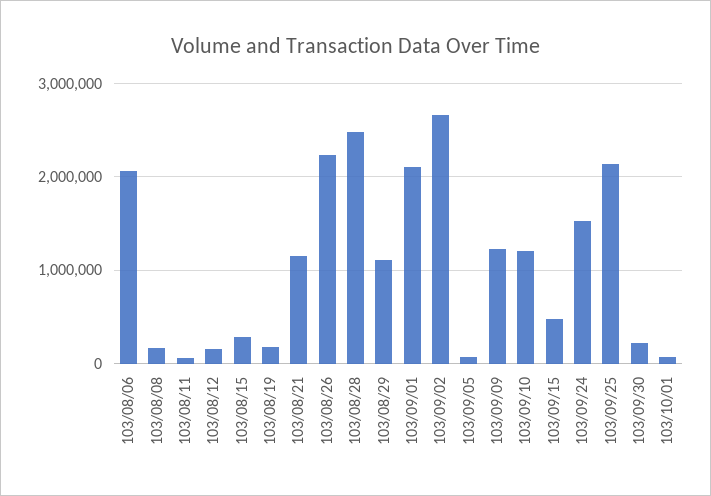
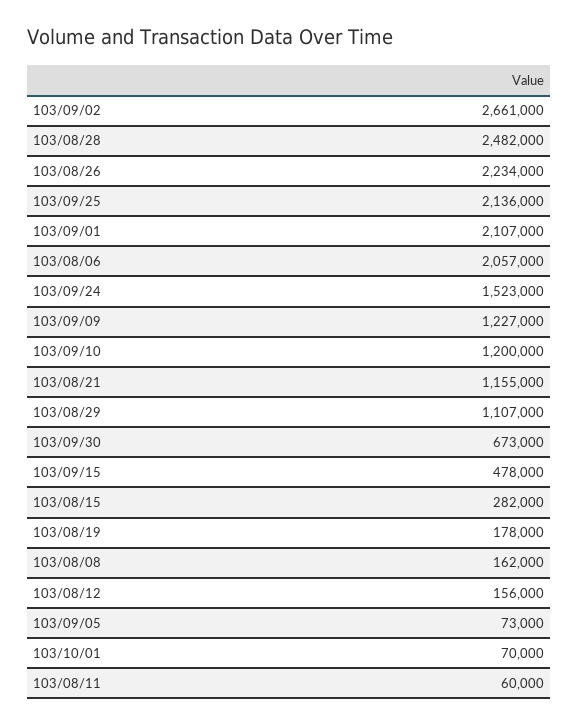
103/09/30: 200000 -> 673000

